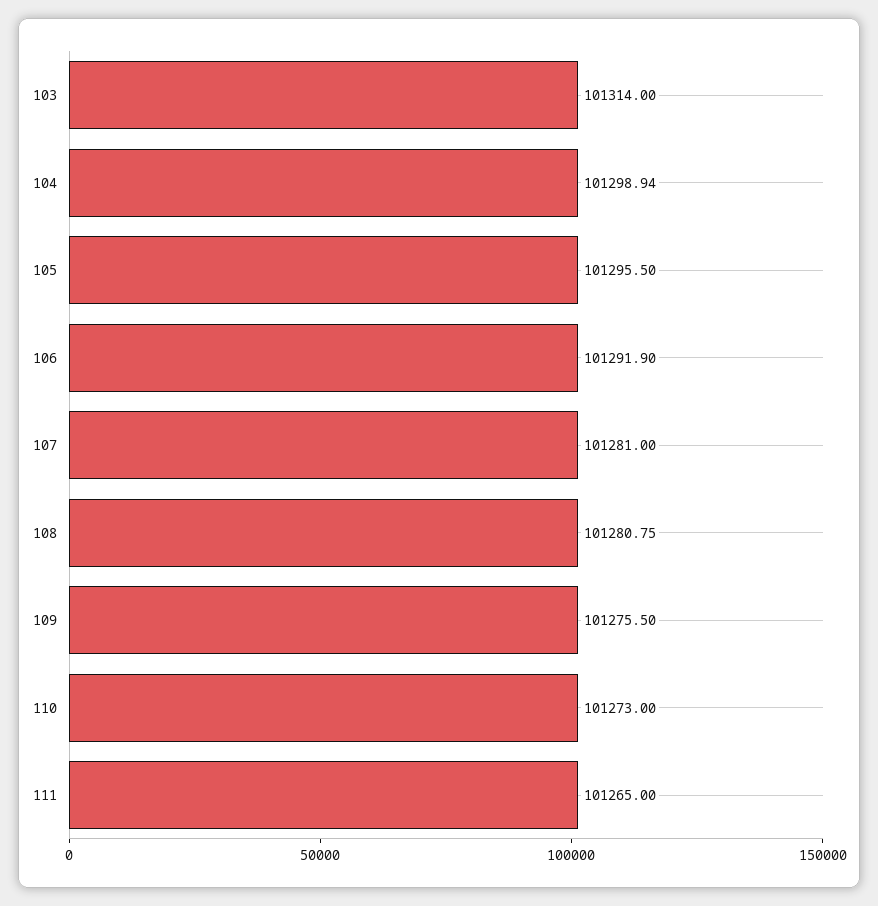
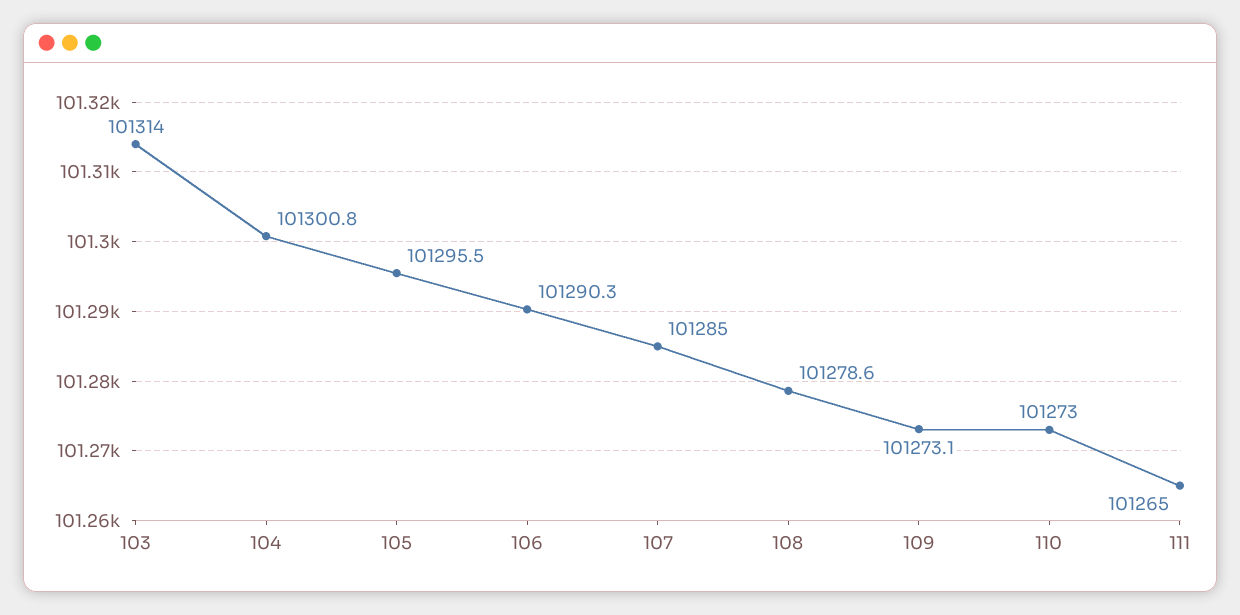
104: 101298.94 -> 101300.8
106: 101291.9 -> 101290.3
107: 101281 -> 101285
108: 101280.75 -> 101278.6
109: 101275.5 -> 101273.1

